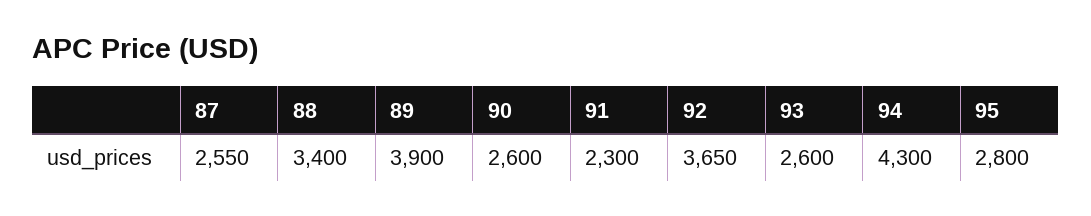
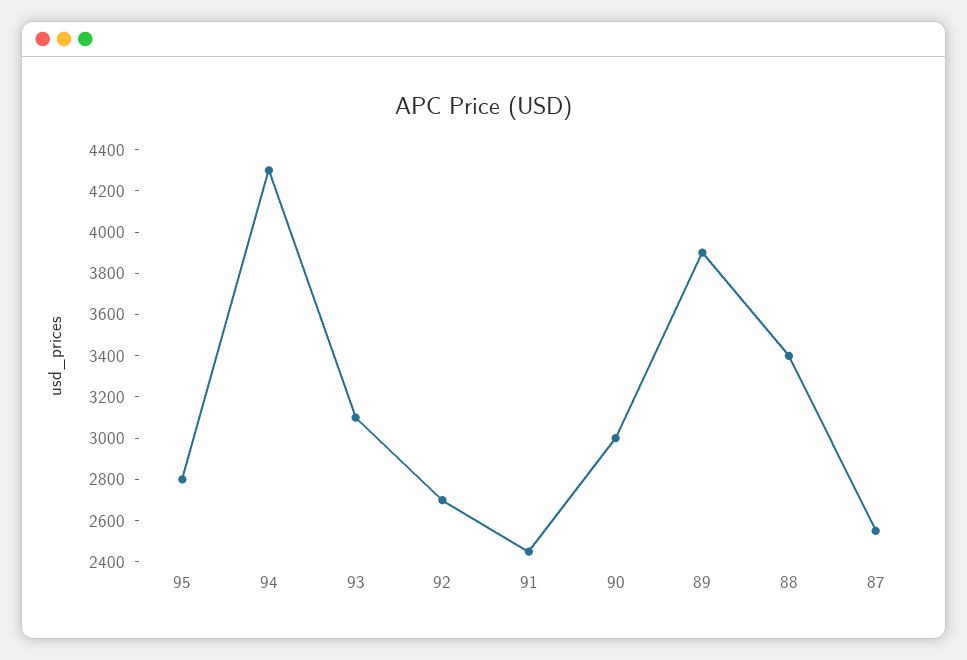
90: 2600 -> 3000
91: 2300 -> 2450
92: 3650 -> 2700
93: 2600 -> 3100

